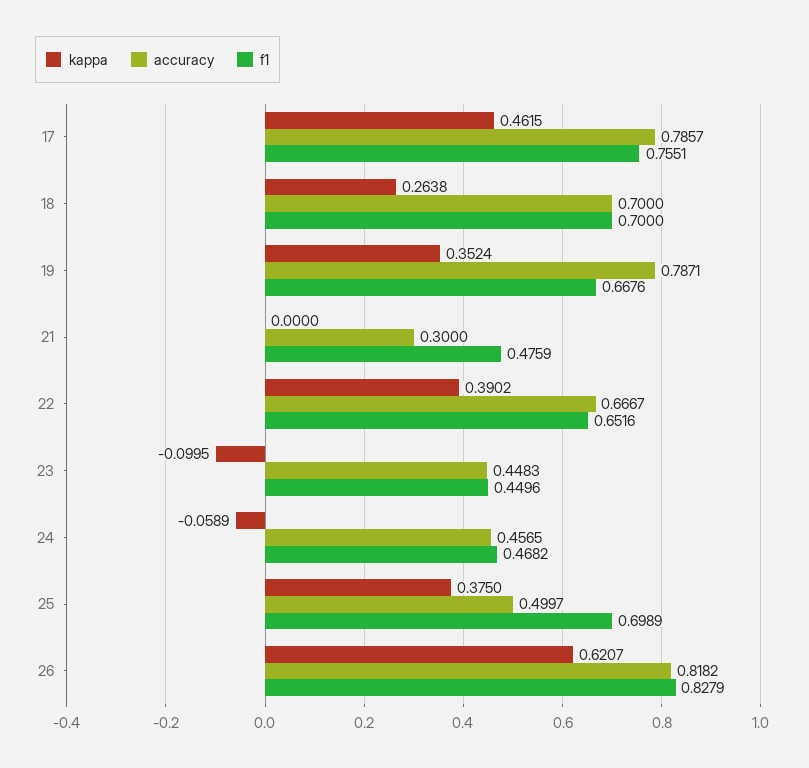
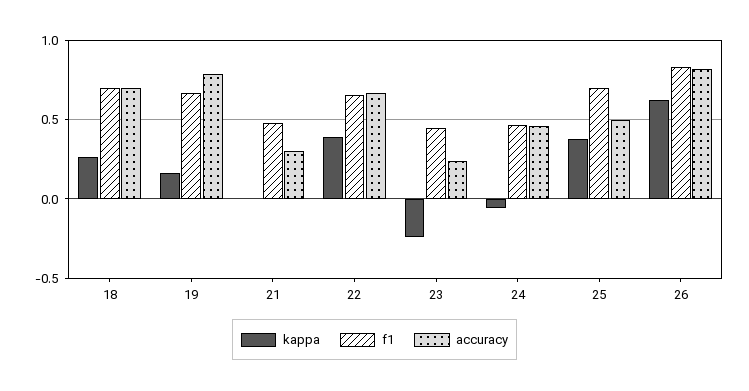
kappa, 17: 0.4615 -> none
accuracy, 17: 0.7857 -> none
f1, 17: 0.7551 -> none
kappa, 19: 0.3524 -> 0.15
kappa, 23: -0.0995 -> -0.25
accuracy, 23: 0.4483 -> 0.25

